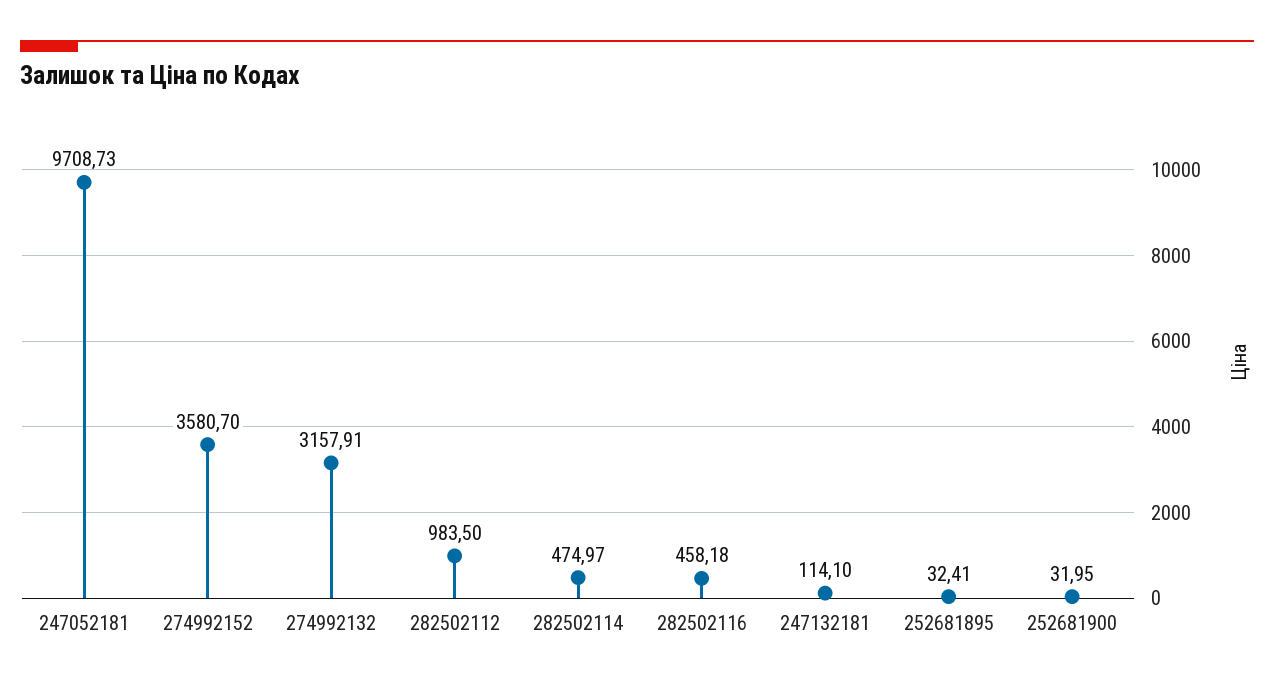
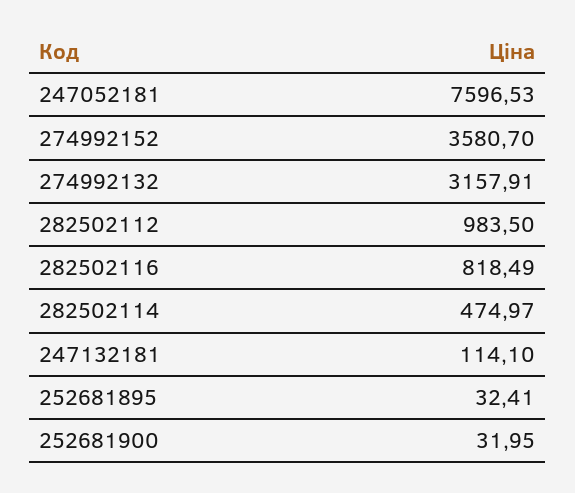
247052181: 9708.73 -> 7596.53
282502116: 458.18 -> 818.49

